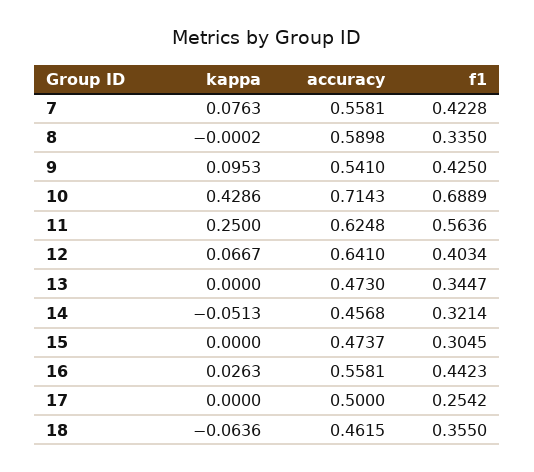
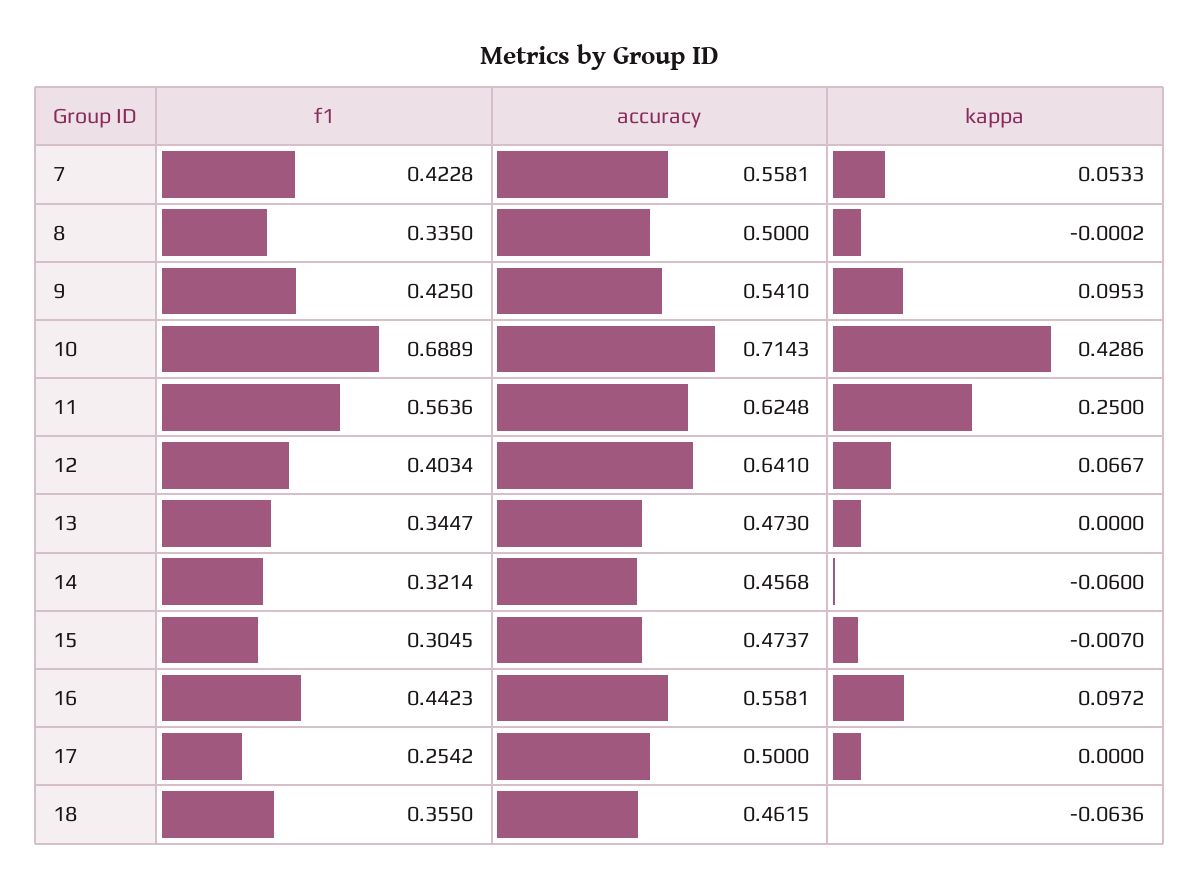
kappa, 7: 0.0763 -> 0.0533
accuracy, 8: 0.5898 -> 0.5
kappa, 14: -0.0513 -> -0.06
kappa, 15: 0 -> -0.007
kappa, 16: 0.0263 -> 0.0972

